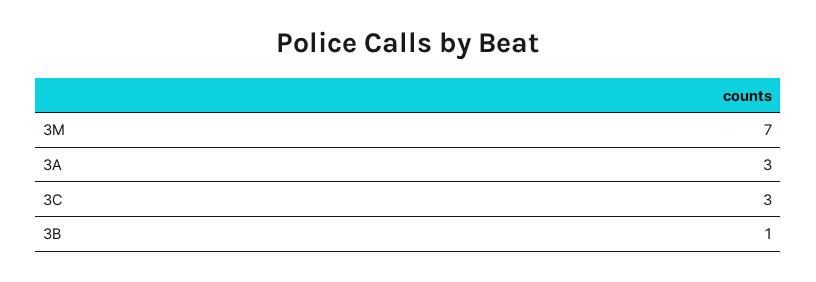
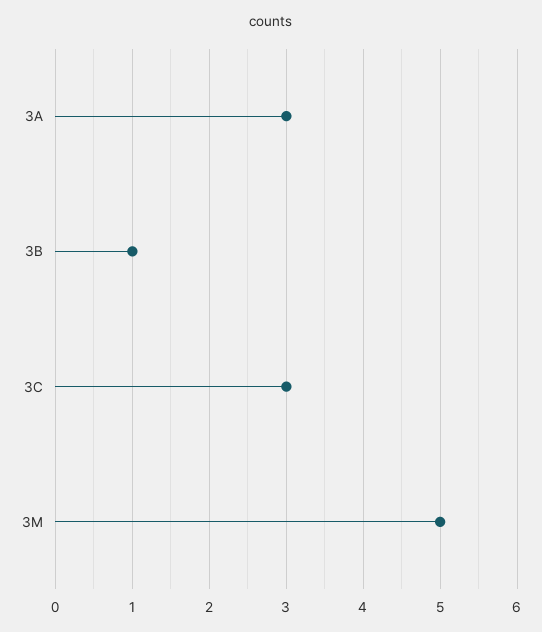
3M: 7 -> 5

